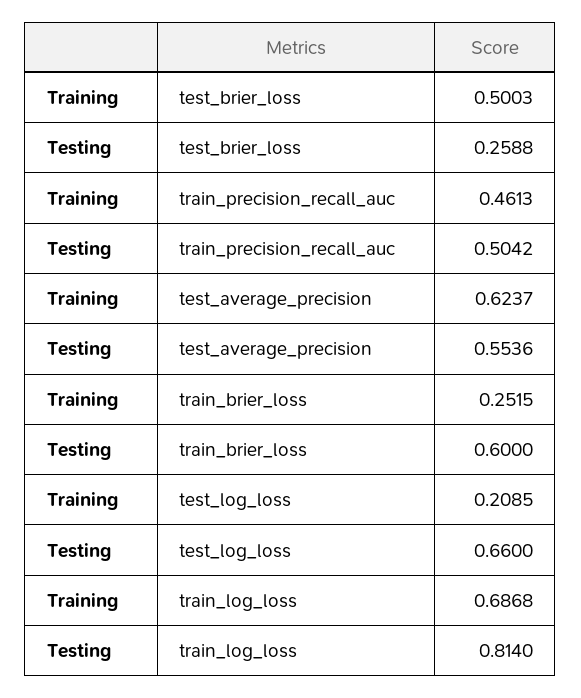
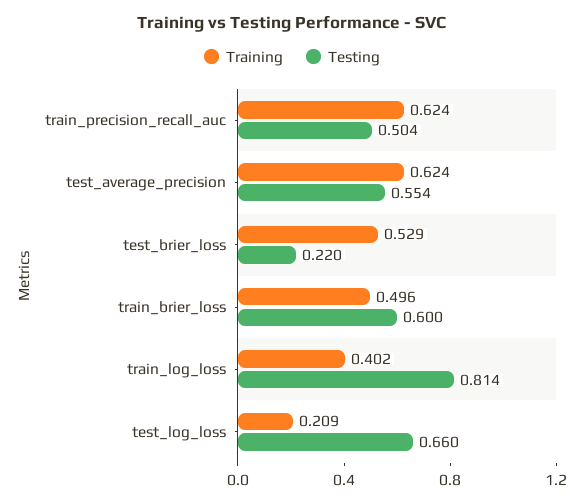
Training, test_brier_loss: 0.5003 -> 0.529
Testing, test_brier_loss: 0.2588 -> 0.22
Training, train_precision_recall_auc: 0.4613 -> 0.624
Training, train_brier_loss: 0.2515 -> 0.496
Training, train_log_loss: 0.6868 -> 0.402

